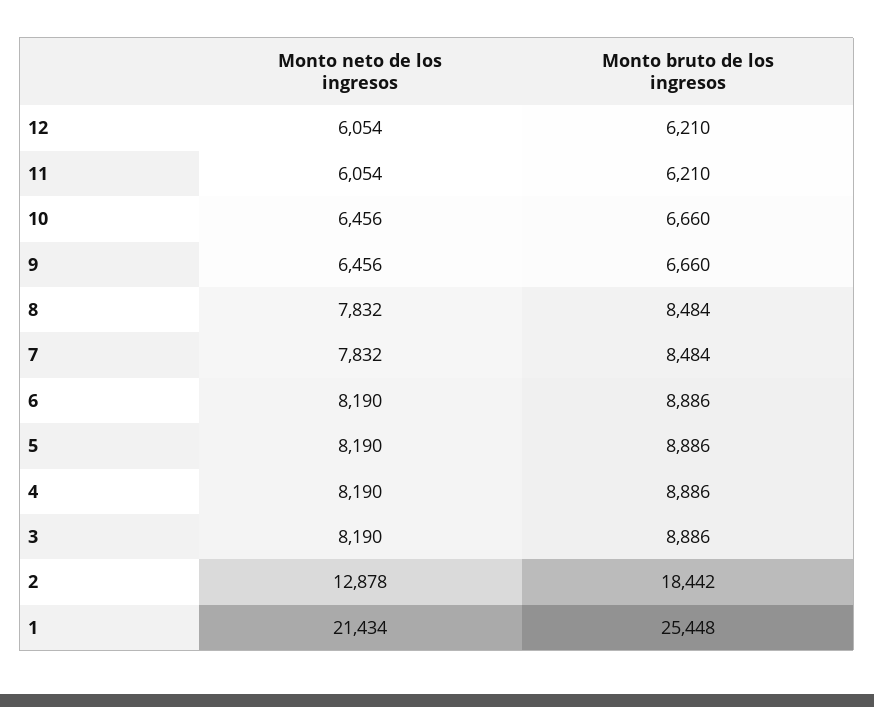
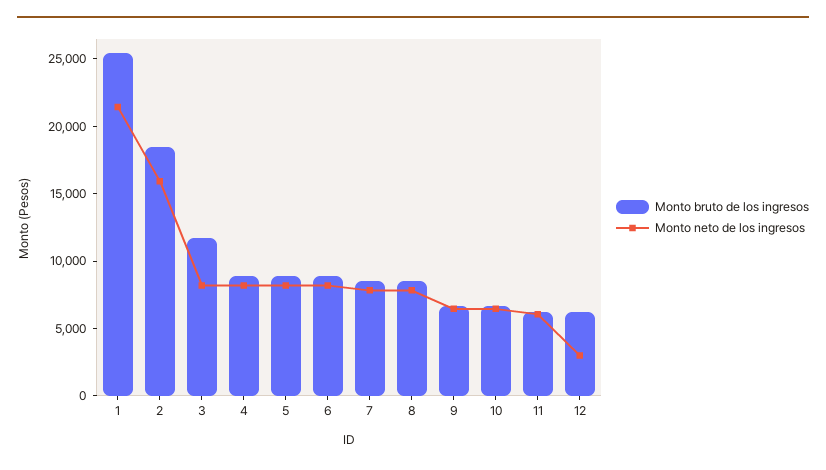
Monto neto de los ingresos, 12: 6054 -> 3000
Monto bruto de los ingresos, 3: 8886 -> 12000
Monto neto de los ingresos, 2: 12878 -> 16000

